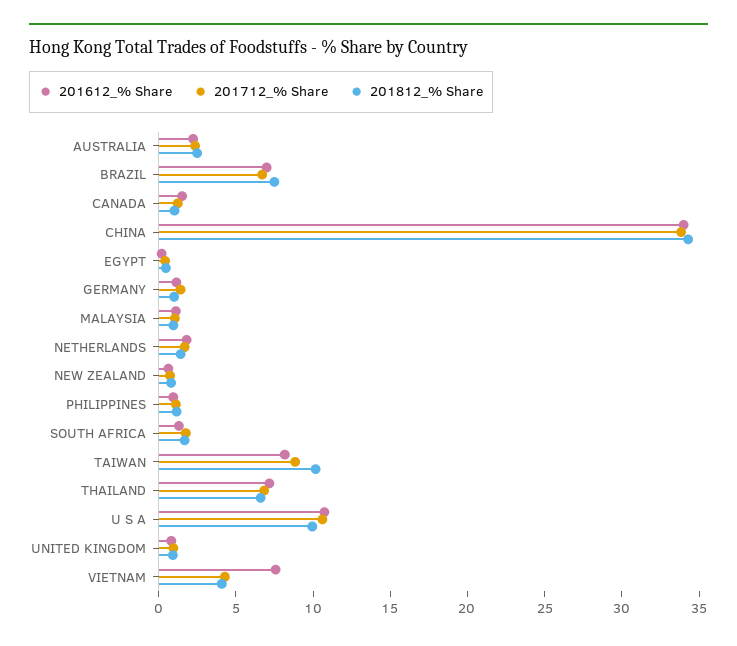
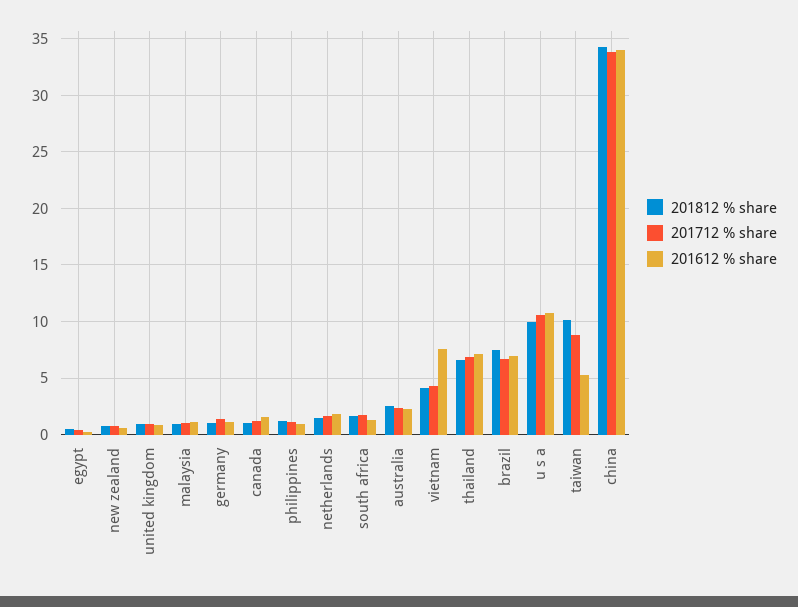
201612_% Share, TAIWAN: 8 -> 5

